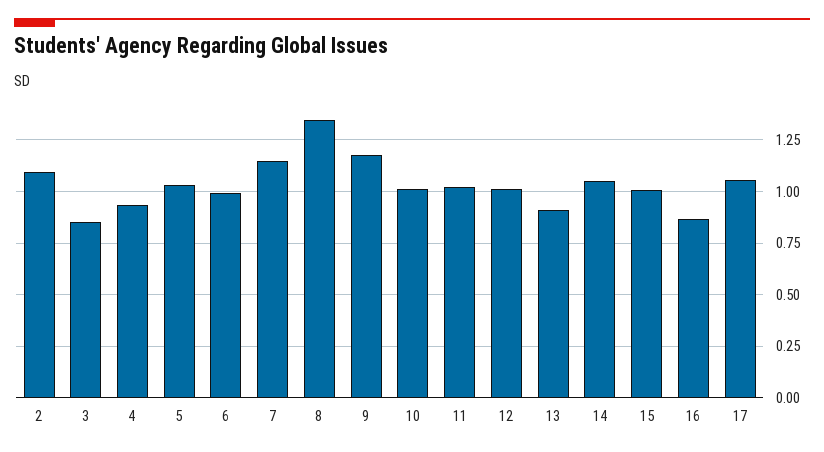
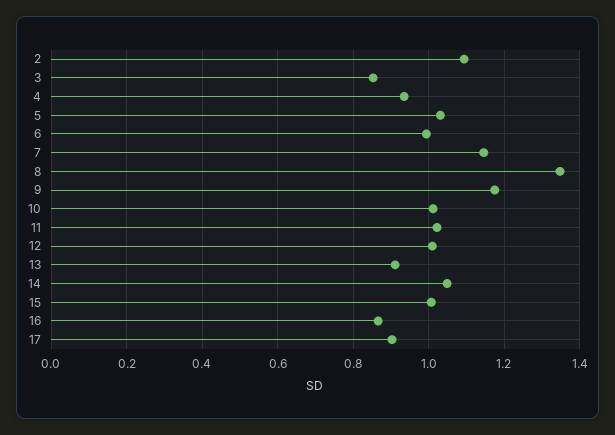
17: 1.05 -> 0.9

